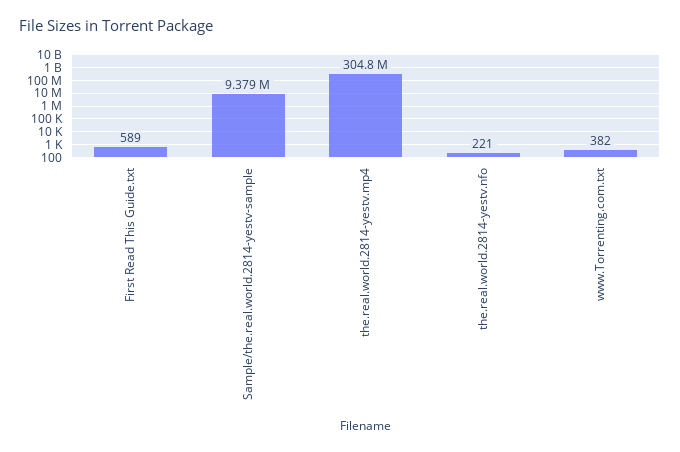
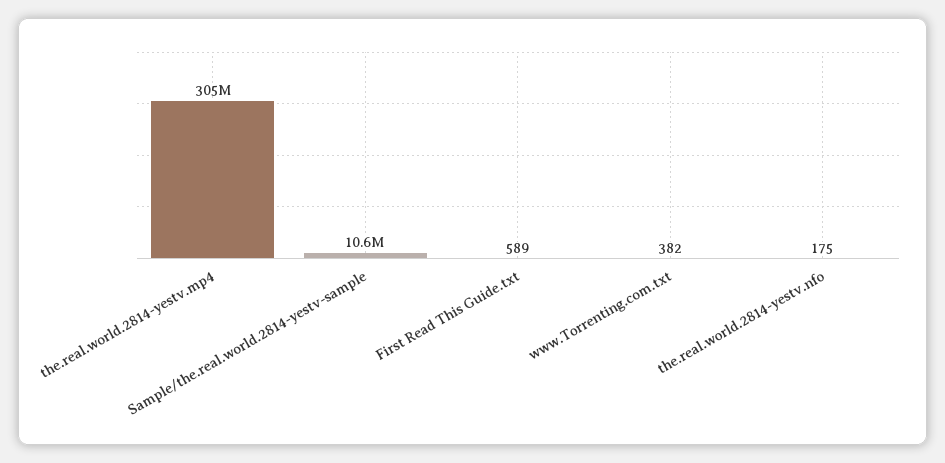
Sample/the.real.world.2814-yestv-sample: 9379000 -> 10600000
the.real.world.2814-yestv.nfo: 221 -> 175

